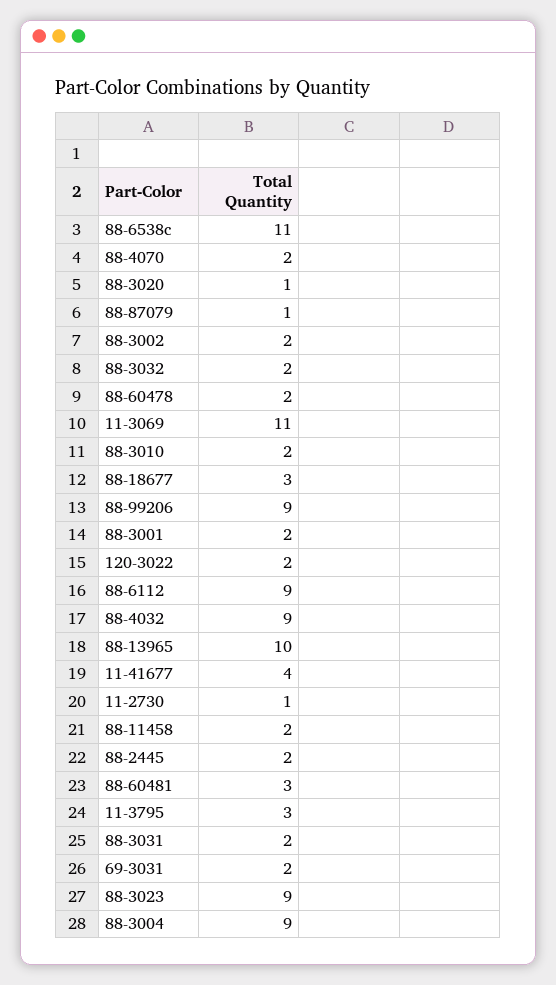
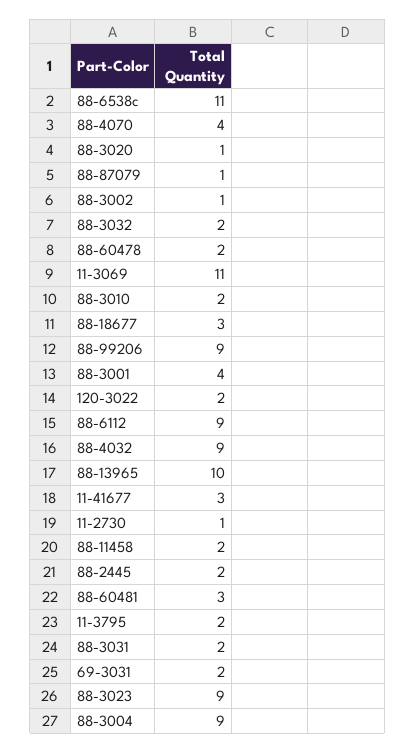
88-4070: 2 -> 4
88-3002: 2 -> 1
88-3001: 2 -> 4
11-41677: 4 -> 3
11-3795: 3 -> 2

